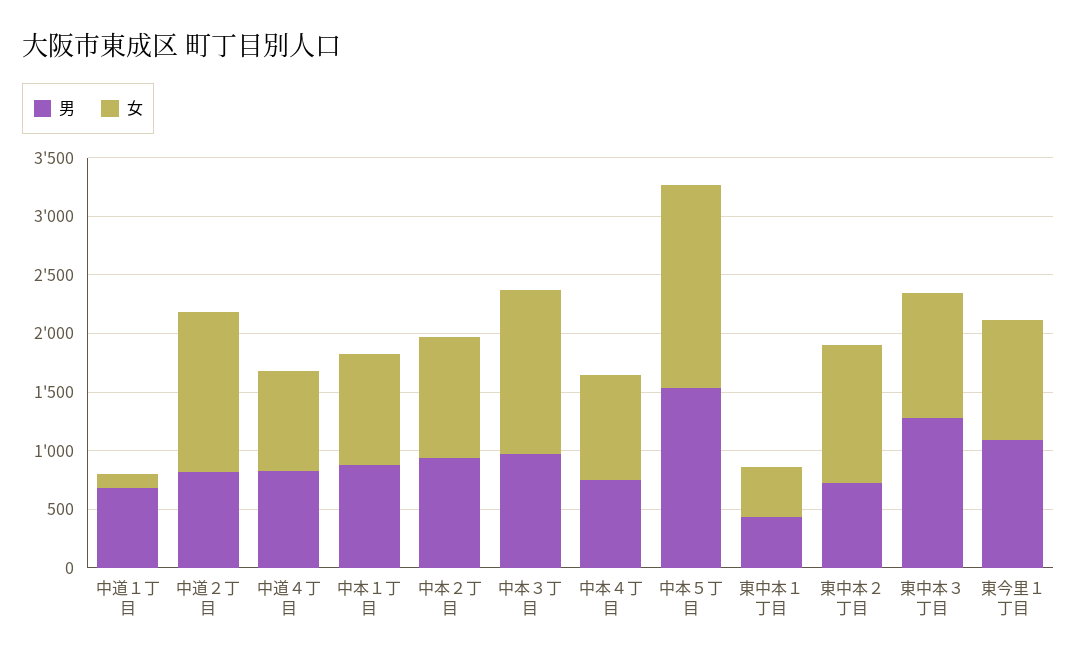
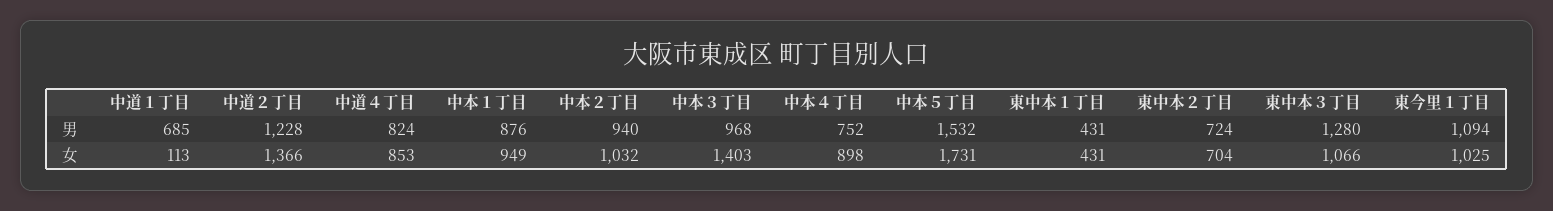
男, 中道２丁目: 800 -> 1228
女, 東中本２丁目: 1200 -> 704

